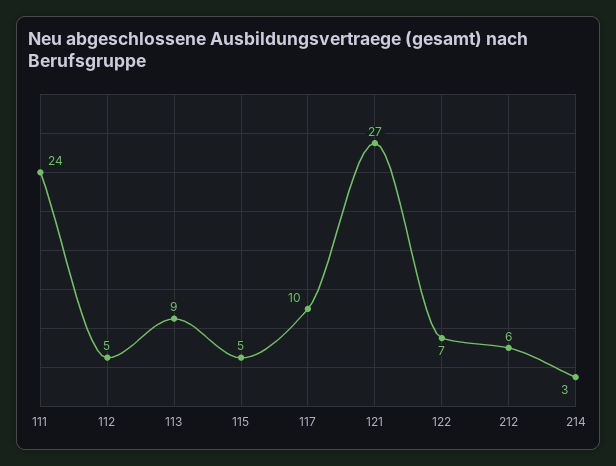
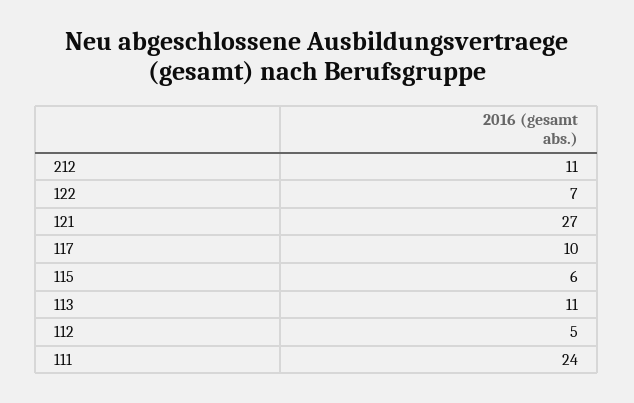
113: 9 -> 11
115: 5 -> 6
212: 6 -> 11
214: 3 -> none

